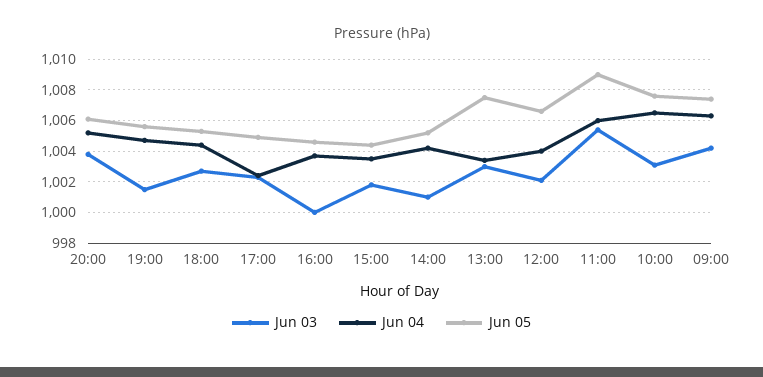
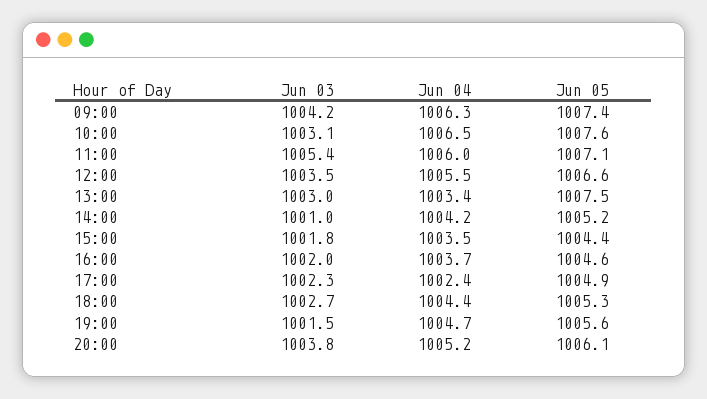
Jun 03, 16:00: 1000 -> 1002
Jun 03, 12:00: 1002 -> 1003.5
Jun 04, 12:00: 1004 -> 1005.5
Jun 05, 11:00: 1009 -> 1007.1

